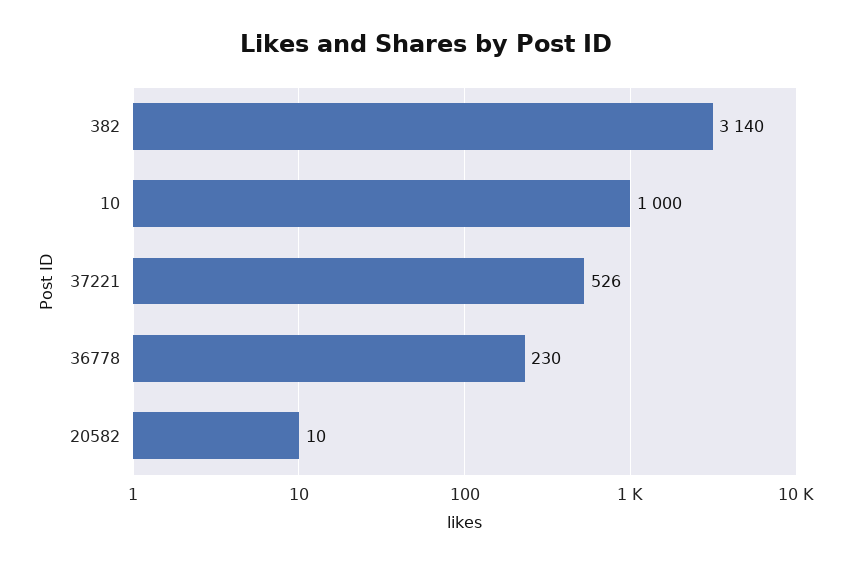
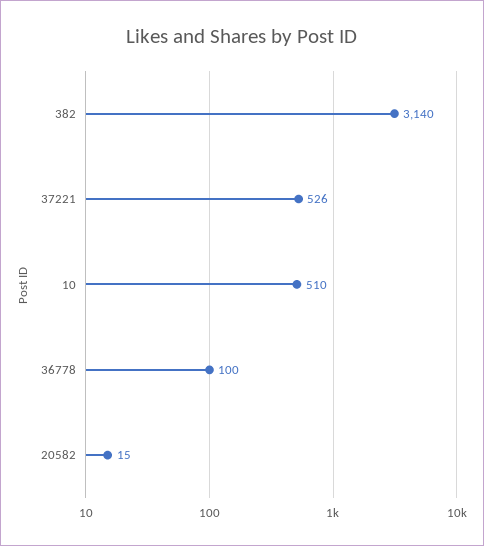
10: 1000 -> 510
36778: 230 -> 100
20582: 10 -> 15

